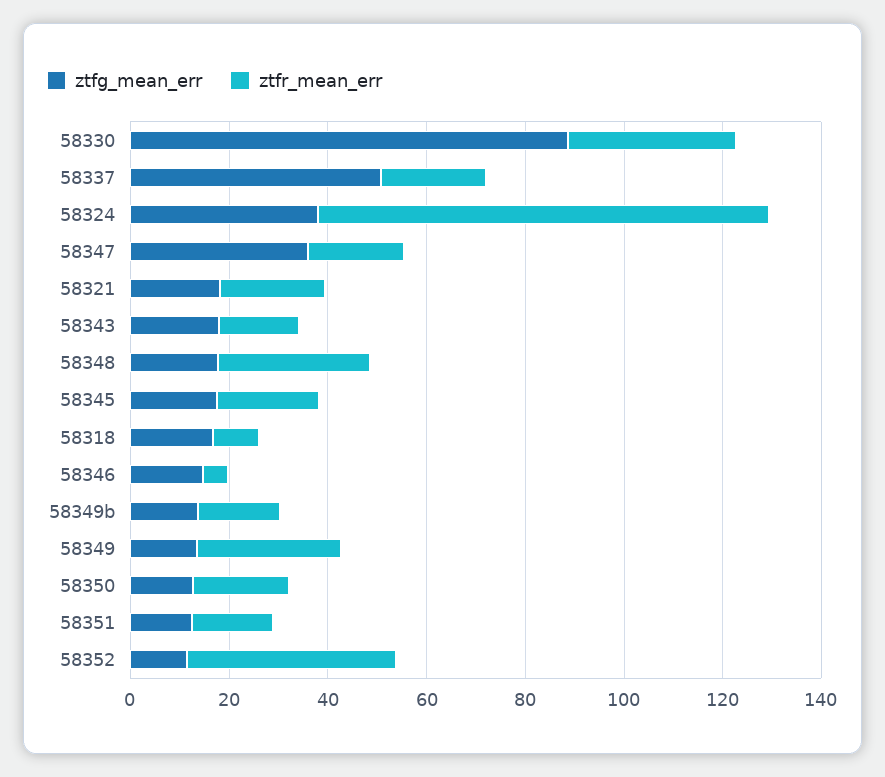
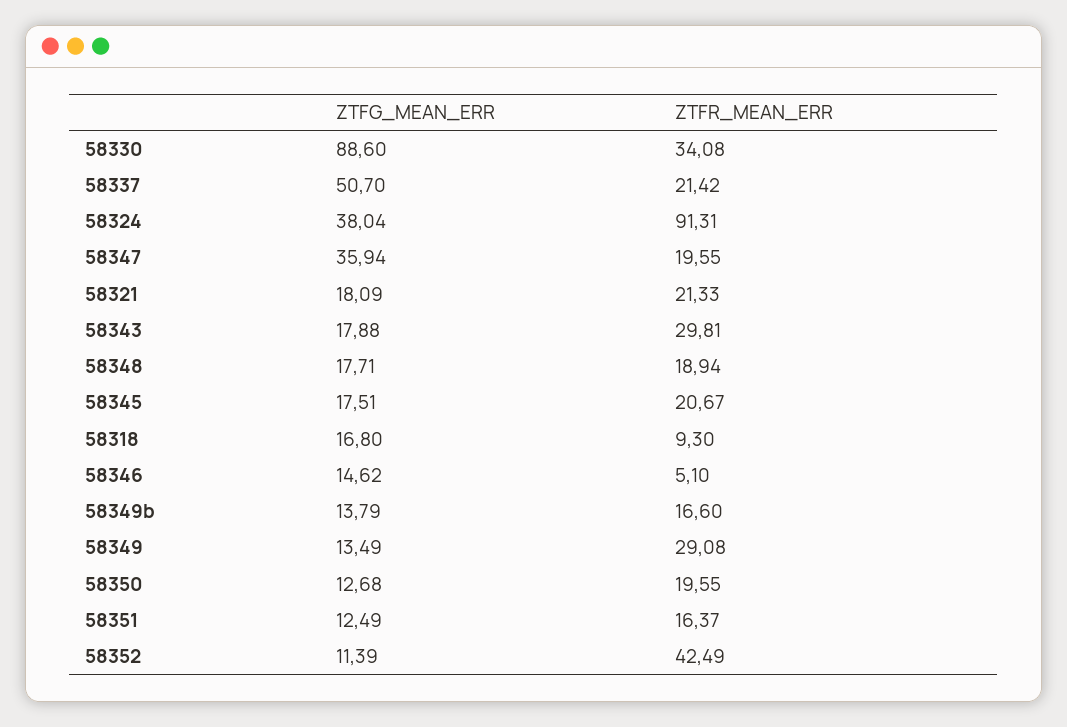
ztfr_mean_err, 58343: 15 -> 29.81
ztfr_mean_err, 58348: 30 -> 18.94

